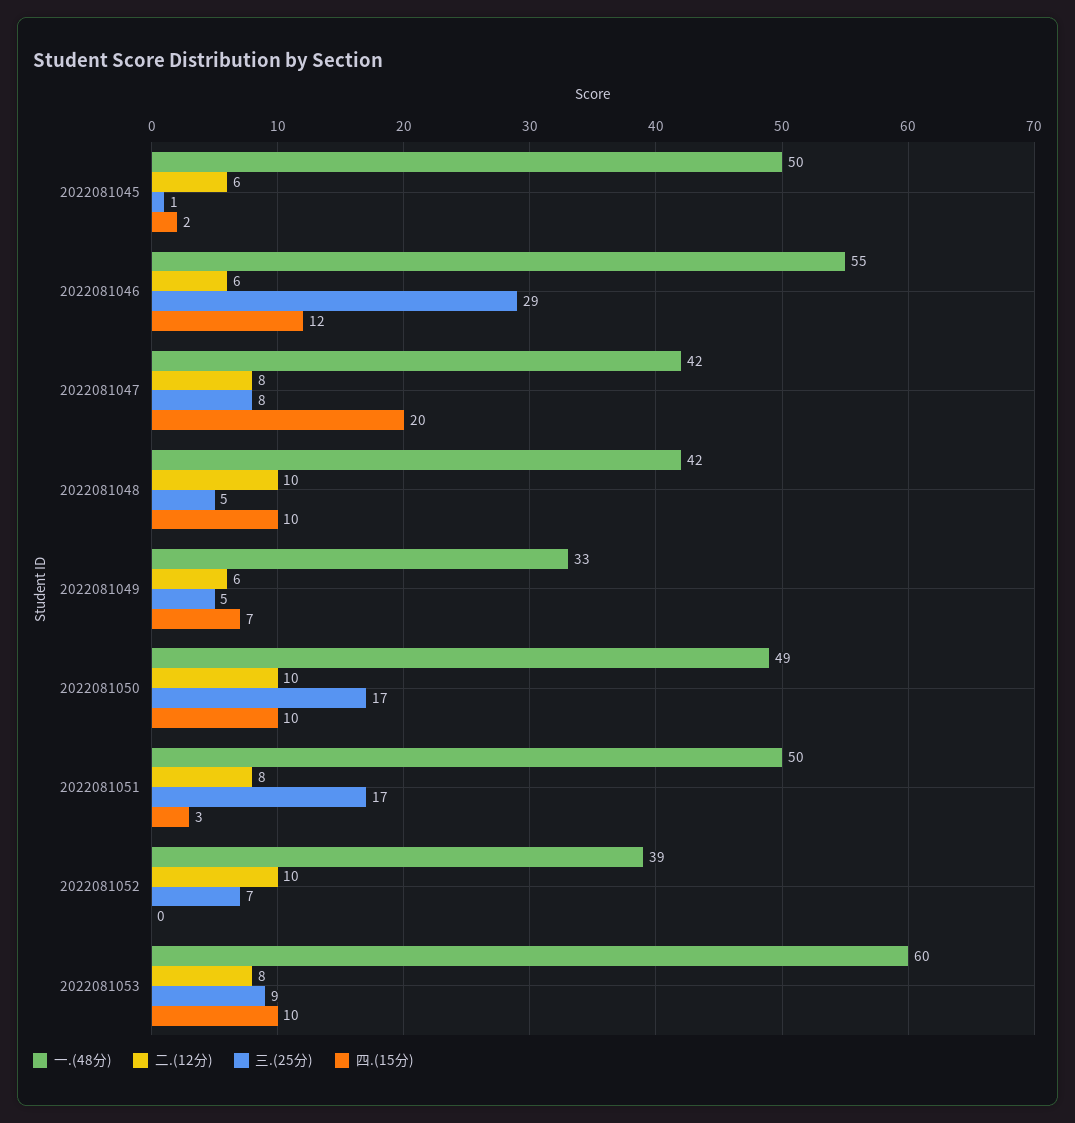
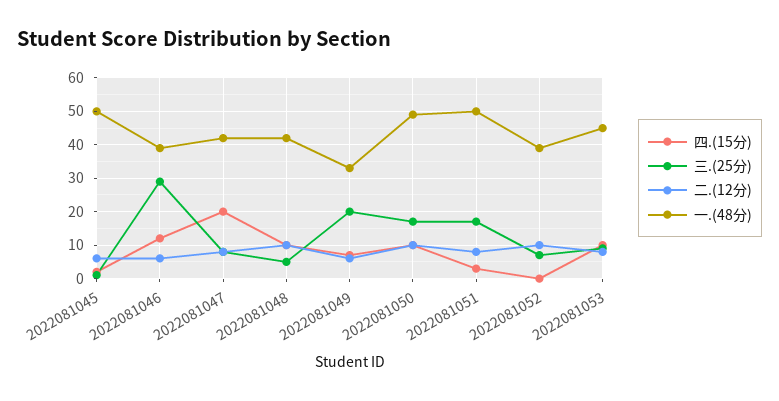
一.(48分), 2022081046: 55 -> 40
三.(25分), 2022081049: 5 -> 20
一.(48分), 2022081053: 60 -> 45

